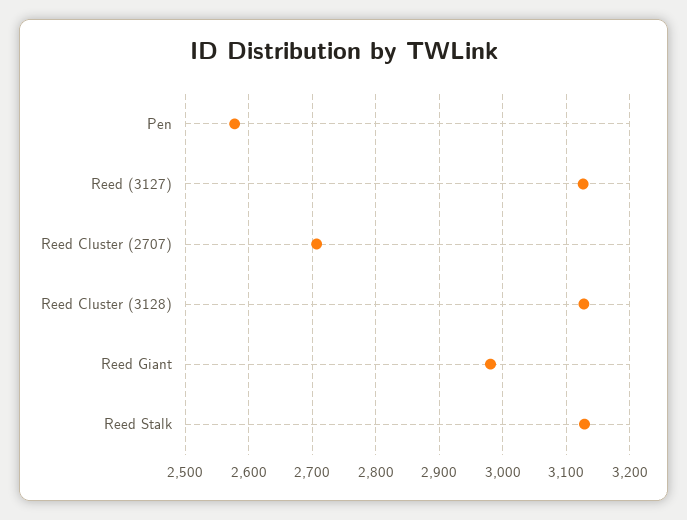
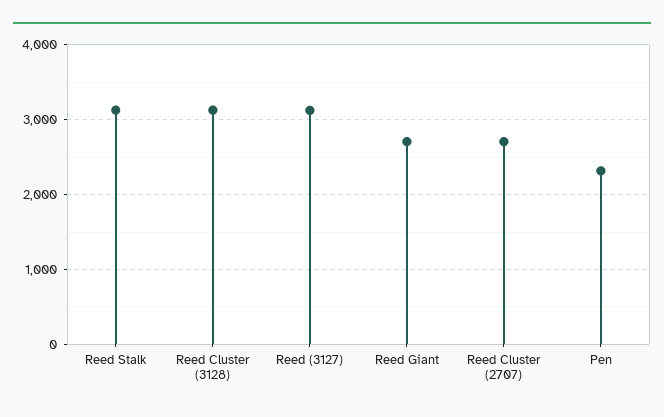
Pen: 2580 -> 2300
Reed Giant: 2980 -> 2700

